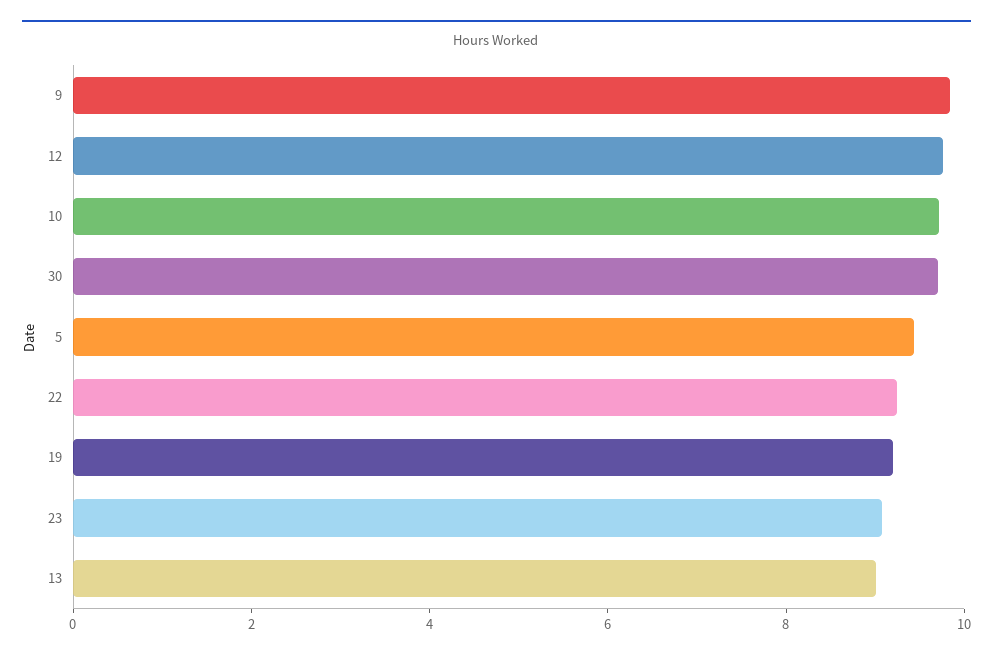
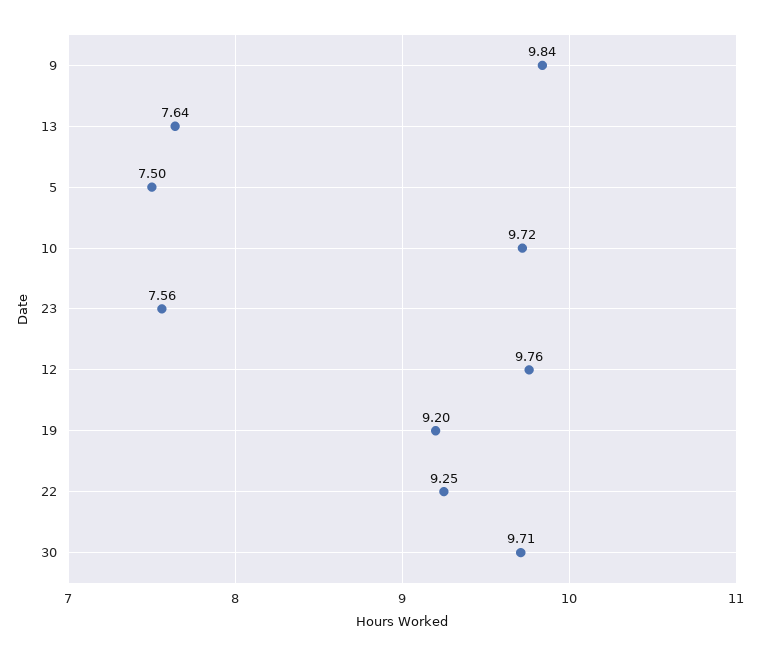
5: 9.5 -> 7.5
23: 9 -> 7.56
13: 9 -> 7.64

